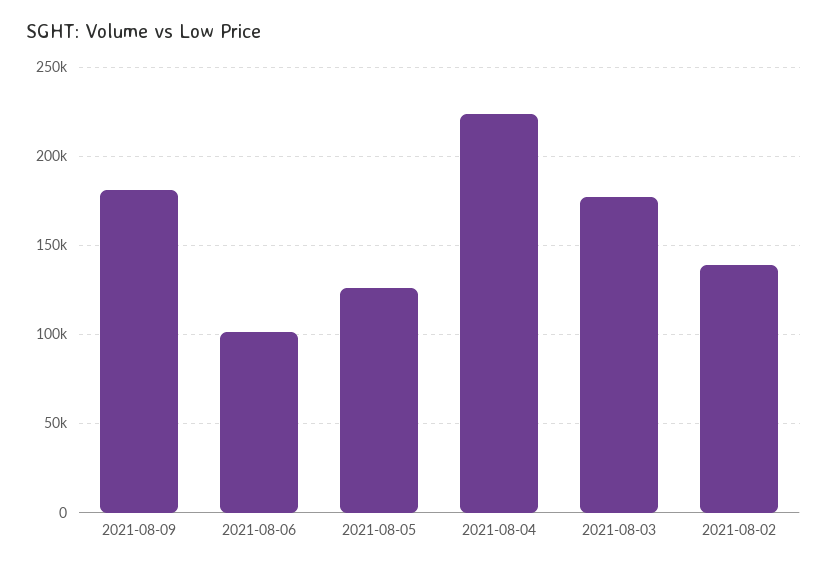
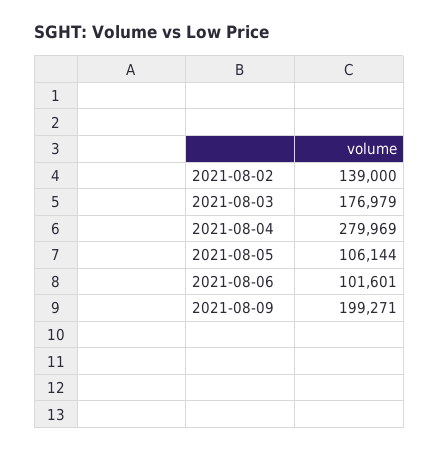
2021-08-09: 180000 -> 199271
2021-08-05: 125000 -> 106144
2021-08-04: 225000 -> 279969

